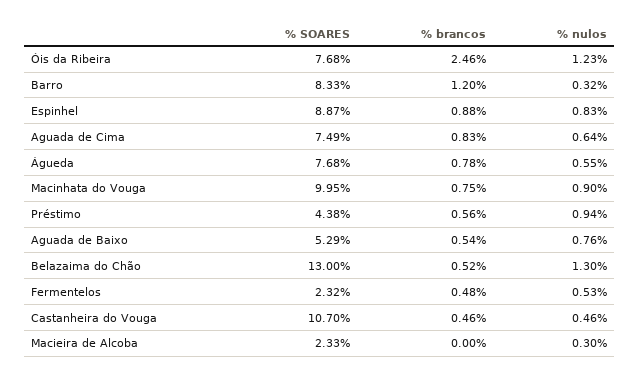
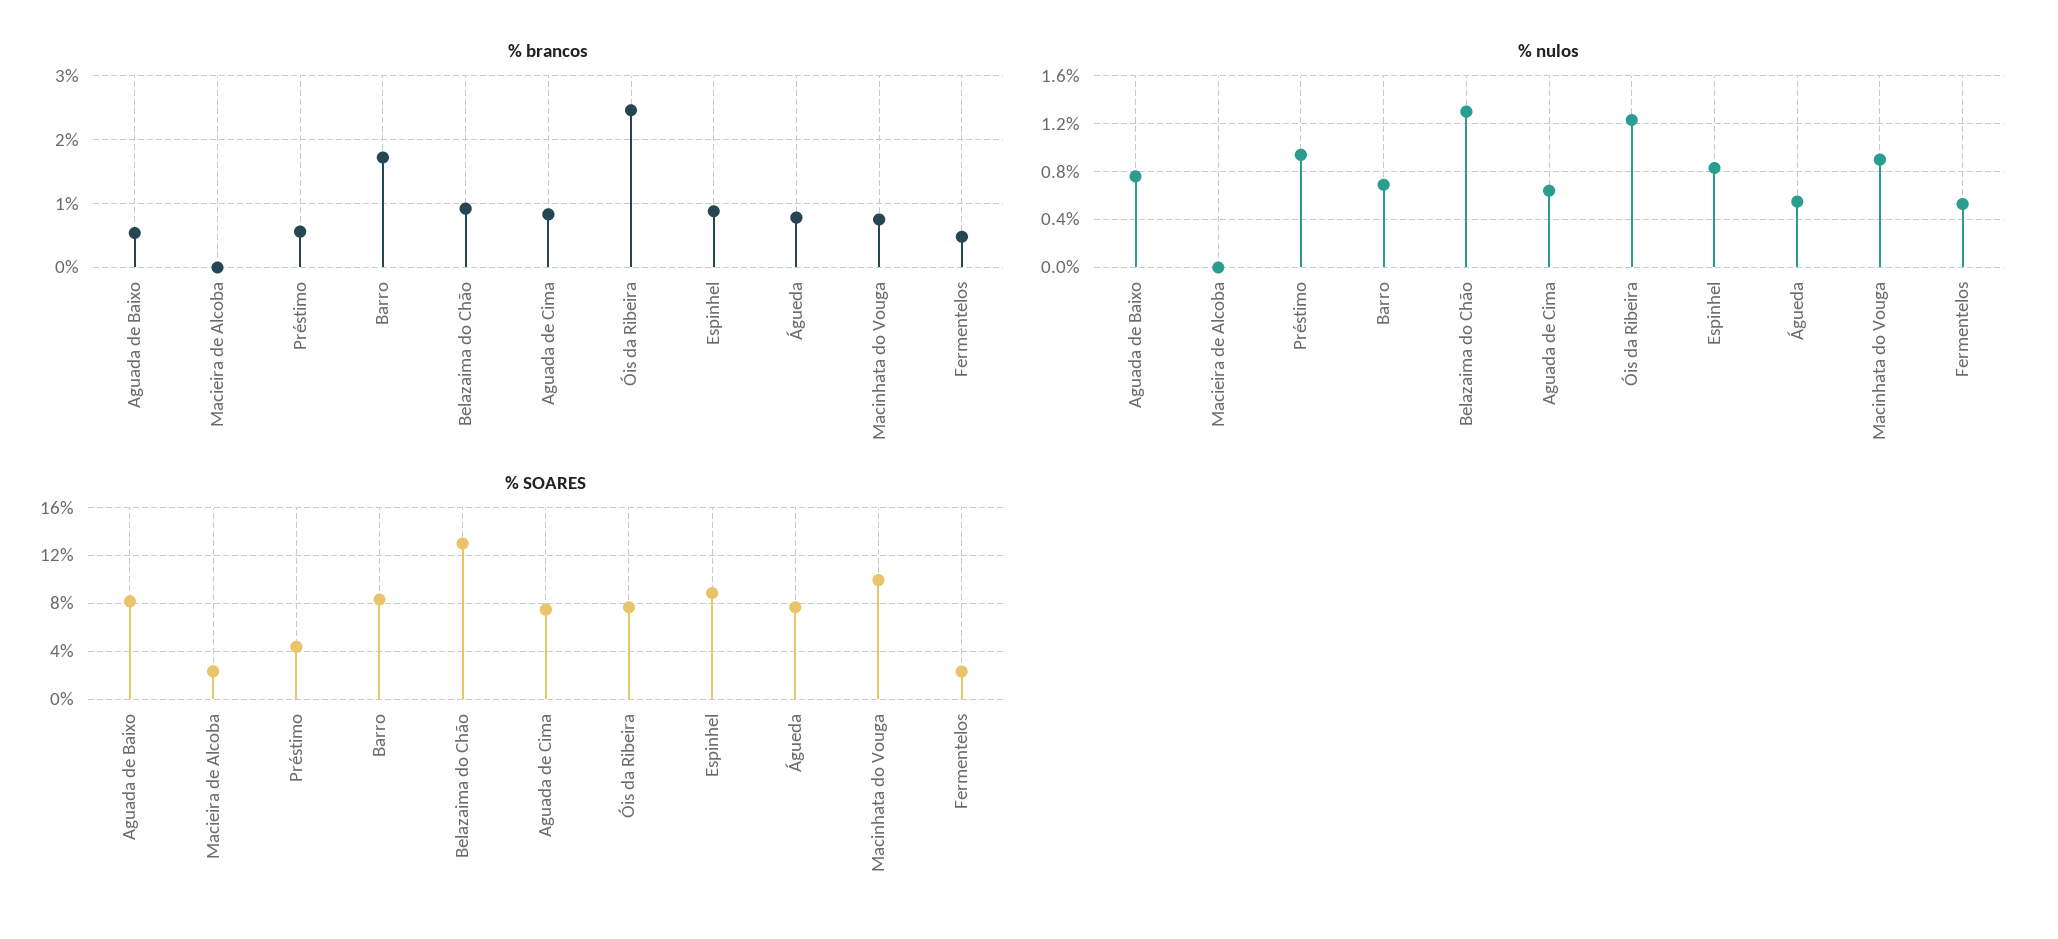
% brancos, Barro: 1.2 -> 1.7
% nulos, Barro: 0.32 -> 0.7
% SOARES, Aguada de Baixo: 5.29 -> 8
% brancos, Belazaima do Chão: 0.52 -> 0.9
% SOARES, Castanheira do Vouga: 10.7 -> none
% brancos, Castanheira do Vouga: 0.46 -> none
% nulos, Castanheira do Vouga: 0.46 -> none
% nulos, Macieira de Alcoba: 0.3 -> 0

